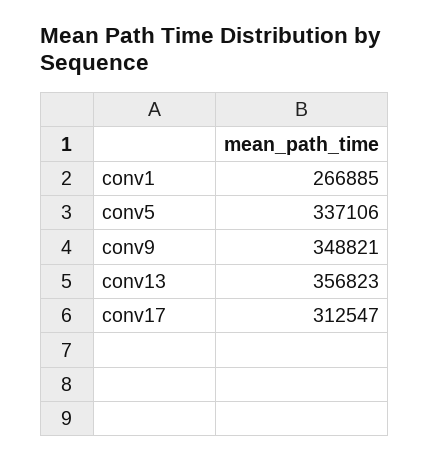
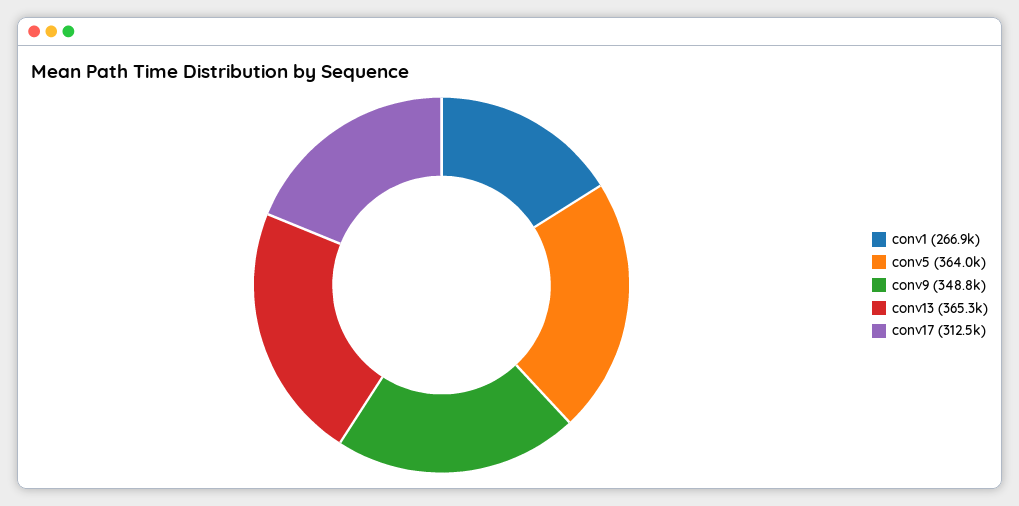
conv5: 337106 -> 364000
conv13: 356823 -> 365300

